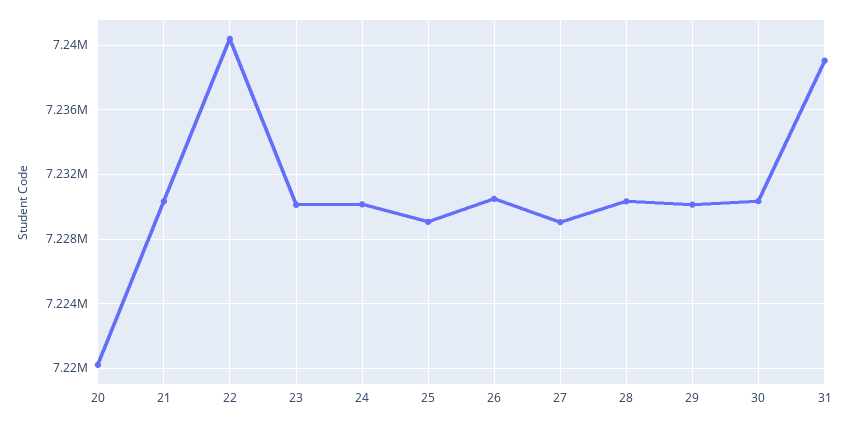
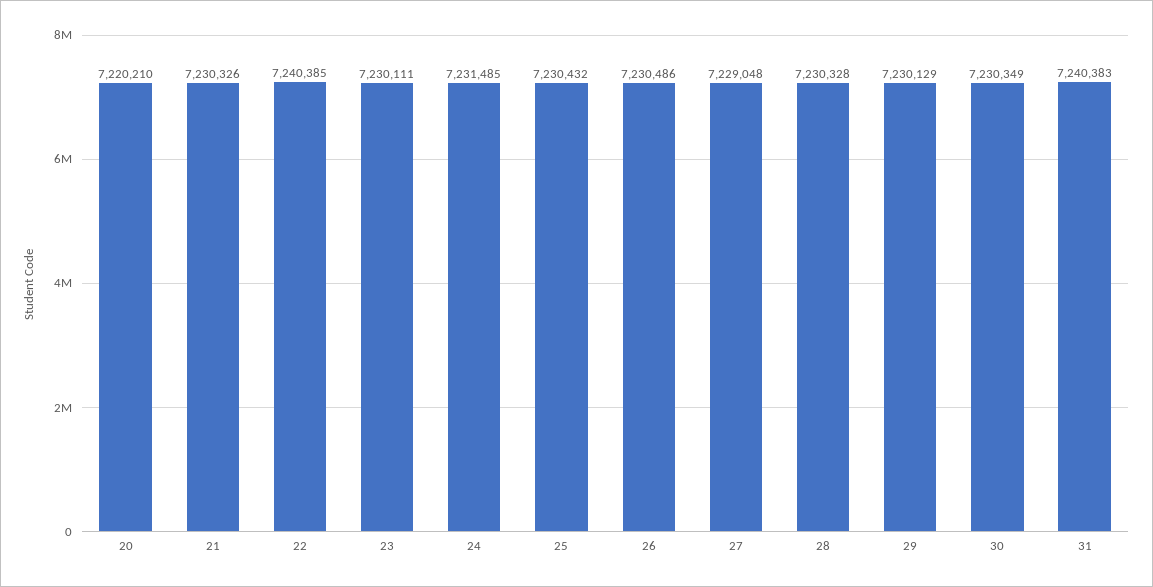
24: 7230000 -> 7231485
25: 7229000 -> 7230432
31: 7239000 -> 7240383

